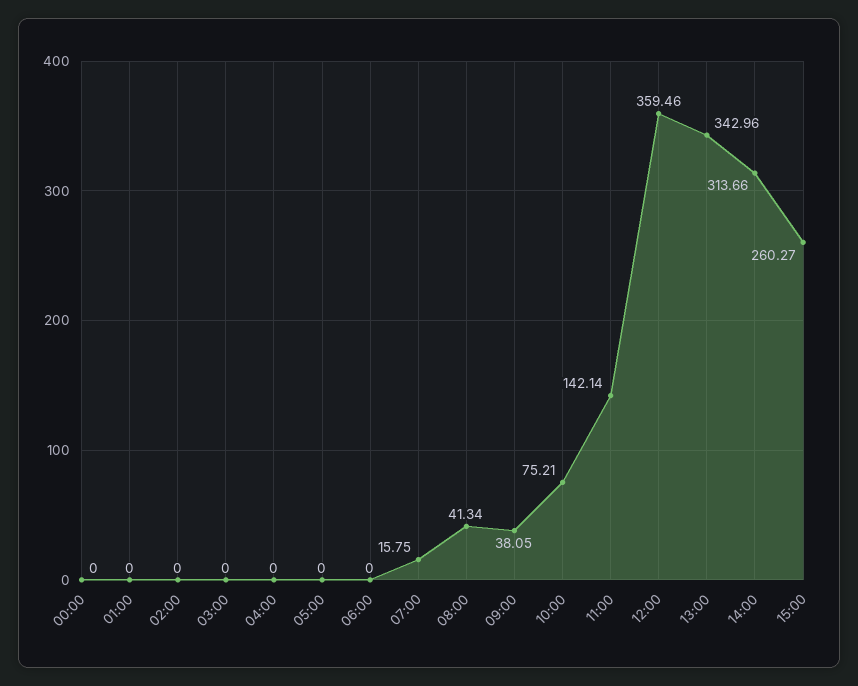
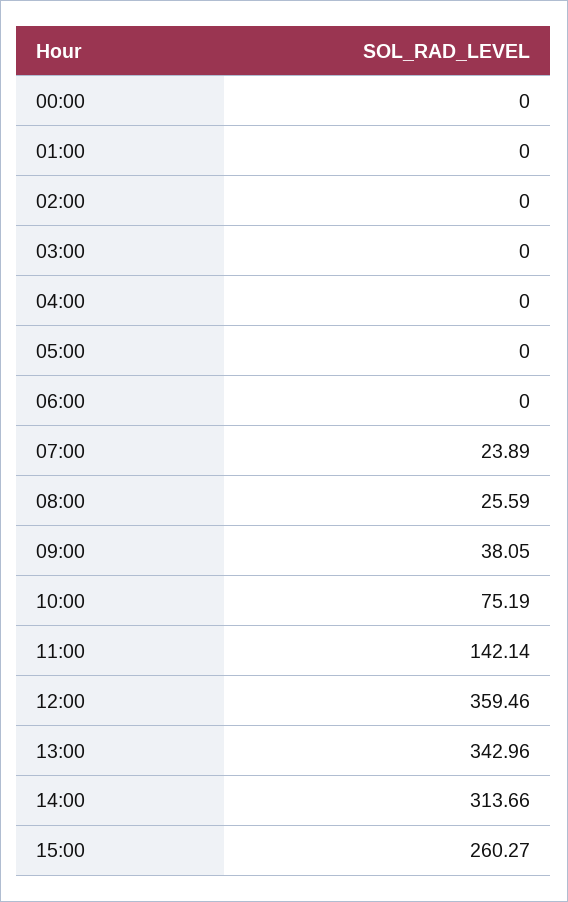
07:00: 15.75 -> 23.89
08:00: 41.34 -> 25.59
10:00: 75.21 -> 75.19

